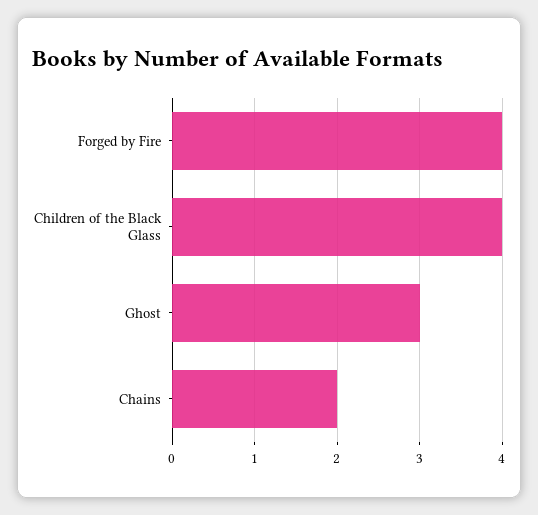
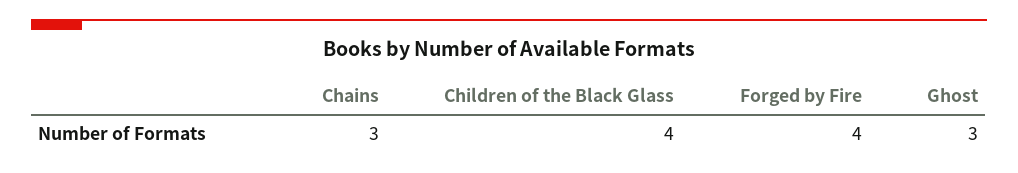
Chains: 2 -> 3

